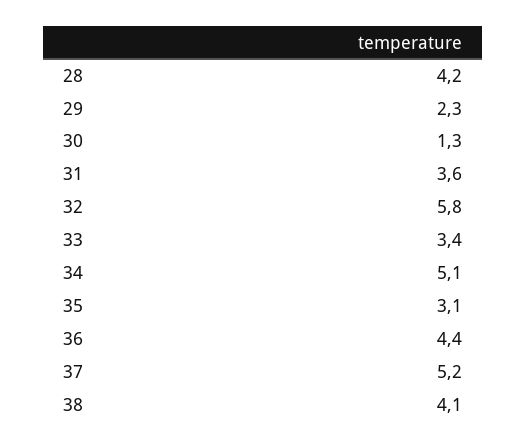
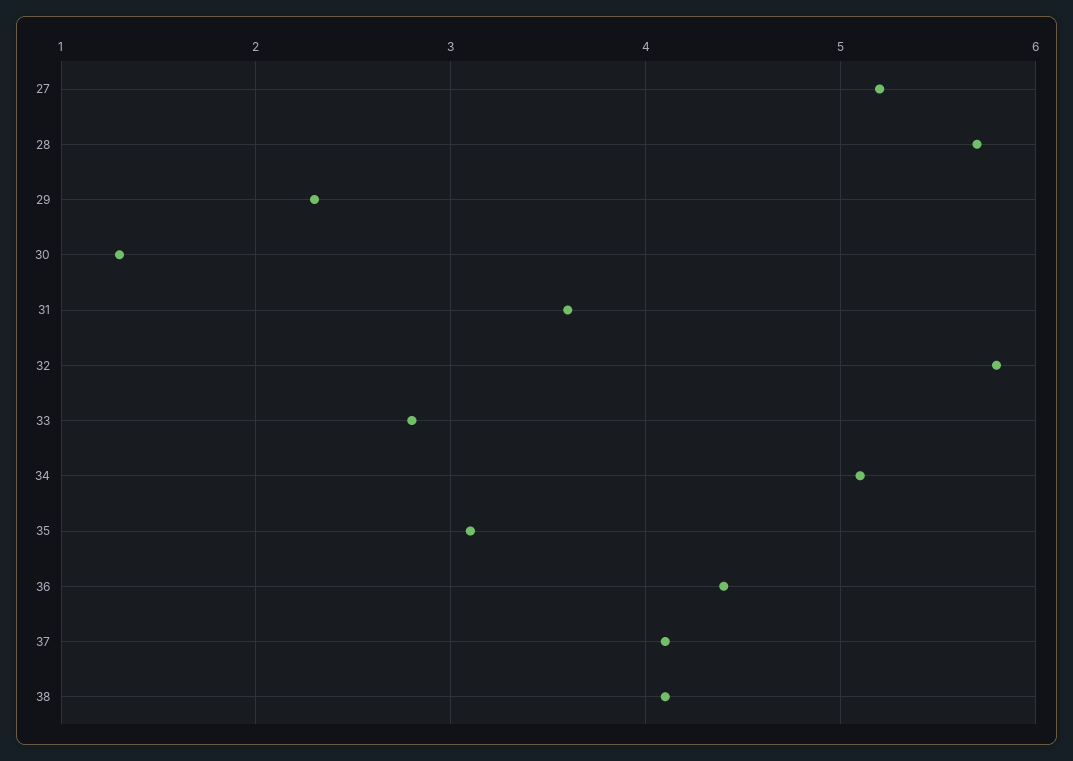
28: 4.2 -> 5.7
33: 3.4 -> 2.8
37: 5.2 -> 4.1
27: none -> 5.2

